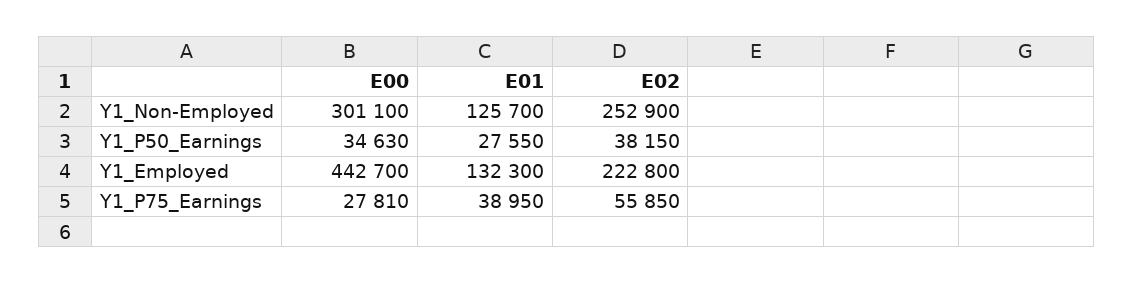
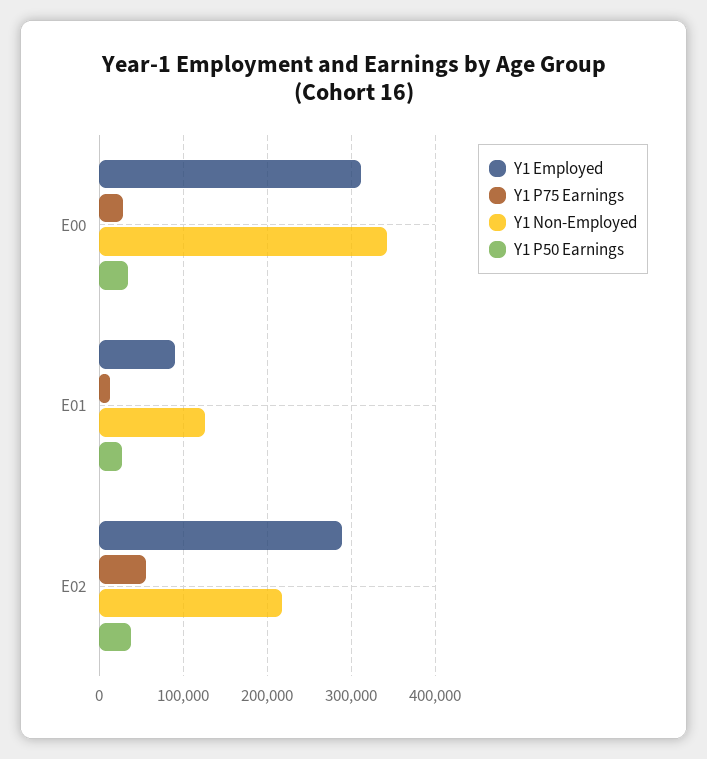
Y1_Non-Employed, E00: 301100 -> 340000
Y1_Non-Employed, E02: 252900 -> 220000
Y1_Employed, E00: 442700 -> 310000
Y1_Employed, E01: 132300 -> 90000
Y1_Employed, E02: 222800 -> 290000
Y1_P75_Earnings, E01: 38950 -> 10000

